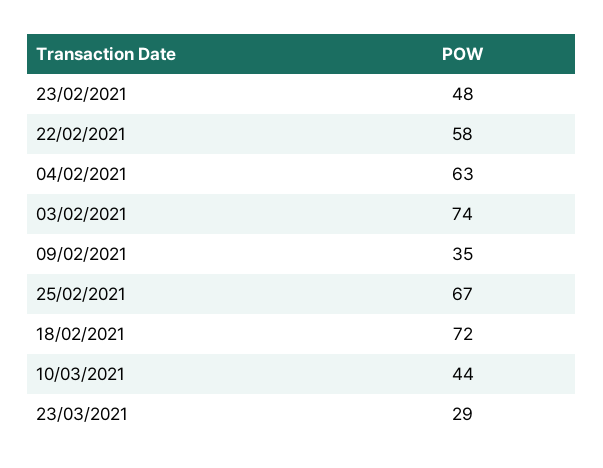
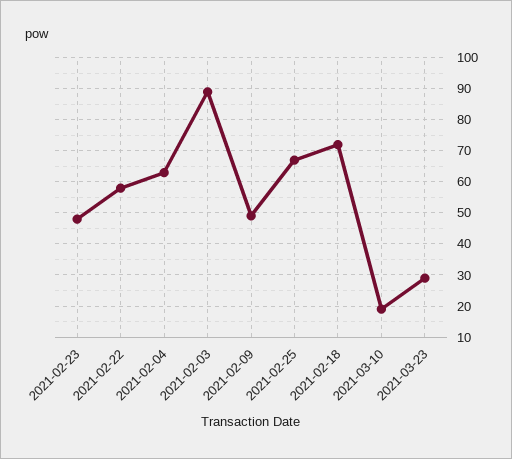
03/02/2021: 74 -> 90
09/02/2021: 35 -> 50
10/03/2021: 44 -> 20

